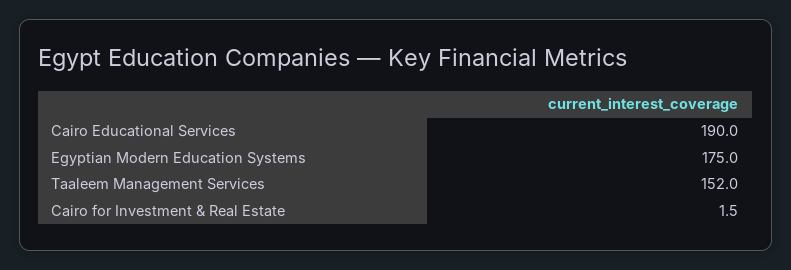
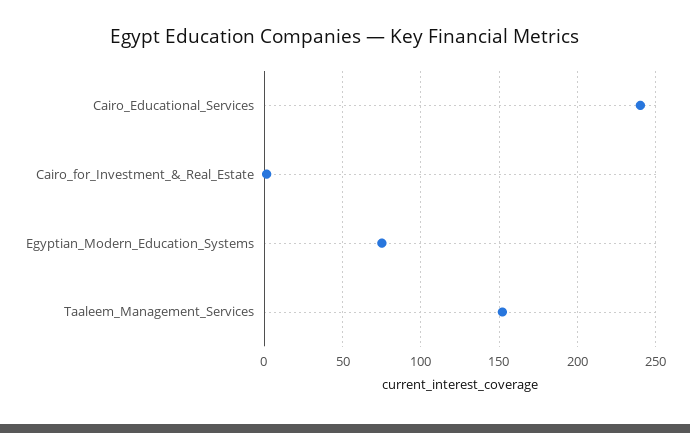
Cairo Educational Services: 190 -> 240
Egyptian Modern Education Systems: 175 -> 75

